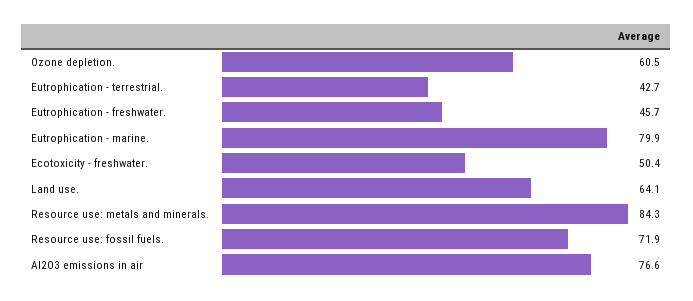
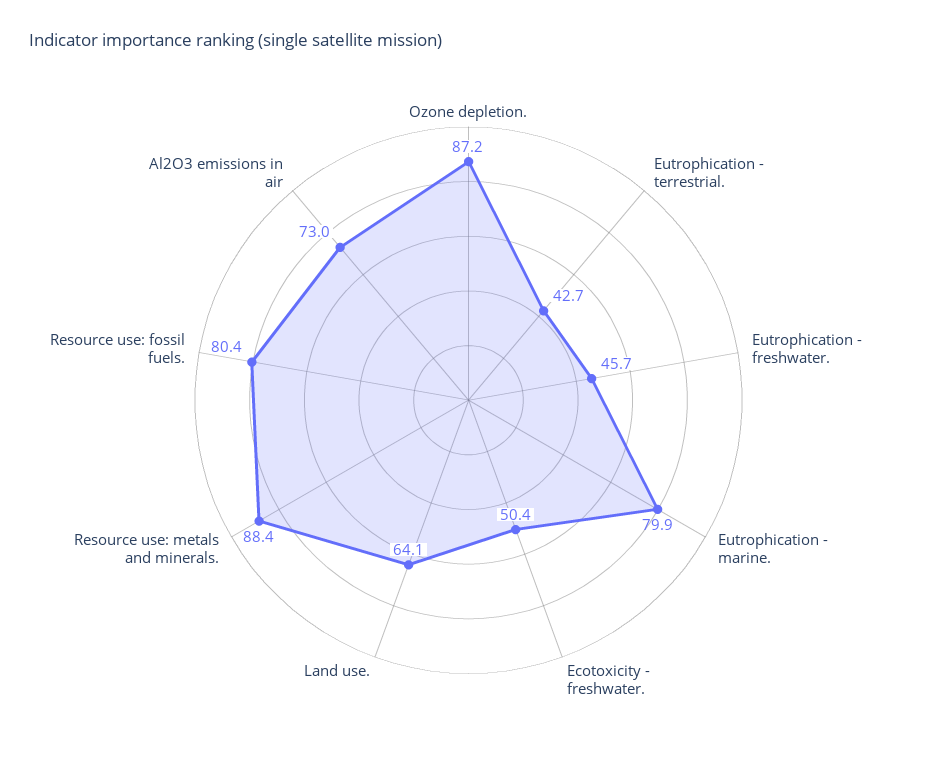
Ozone depletion.: 60.5 -> 87.2
Resource use: metals and minerals.: 84.3 -> 88.4
Resource use: fossil fuels.: 71.9 -> 80.4
Al2O3 emissions in air: 76.6 -> 73

